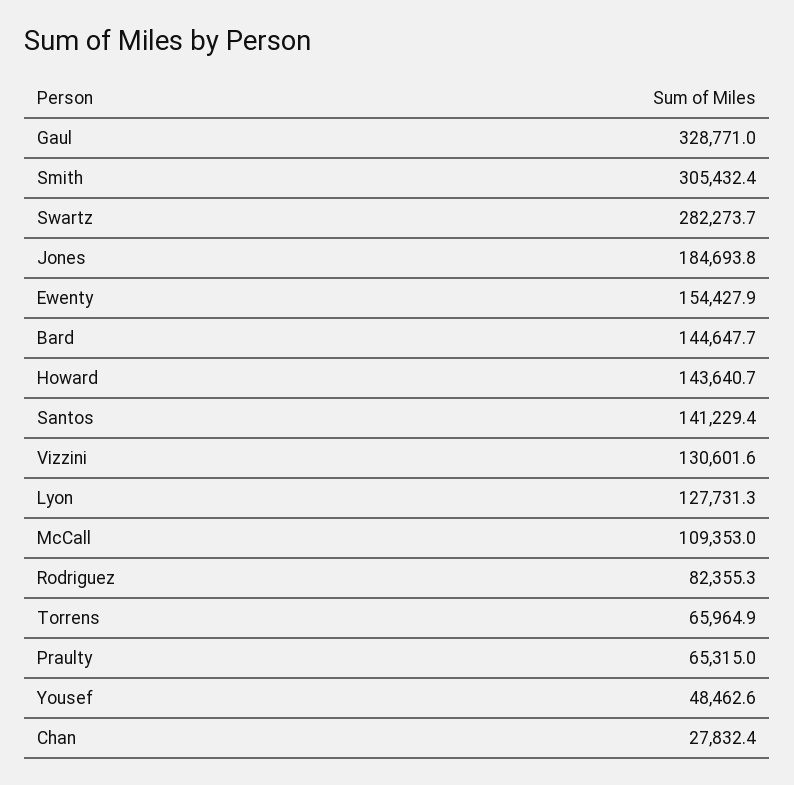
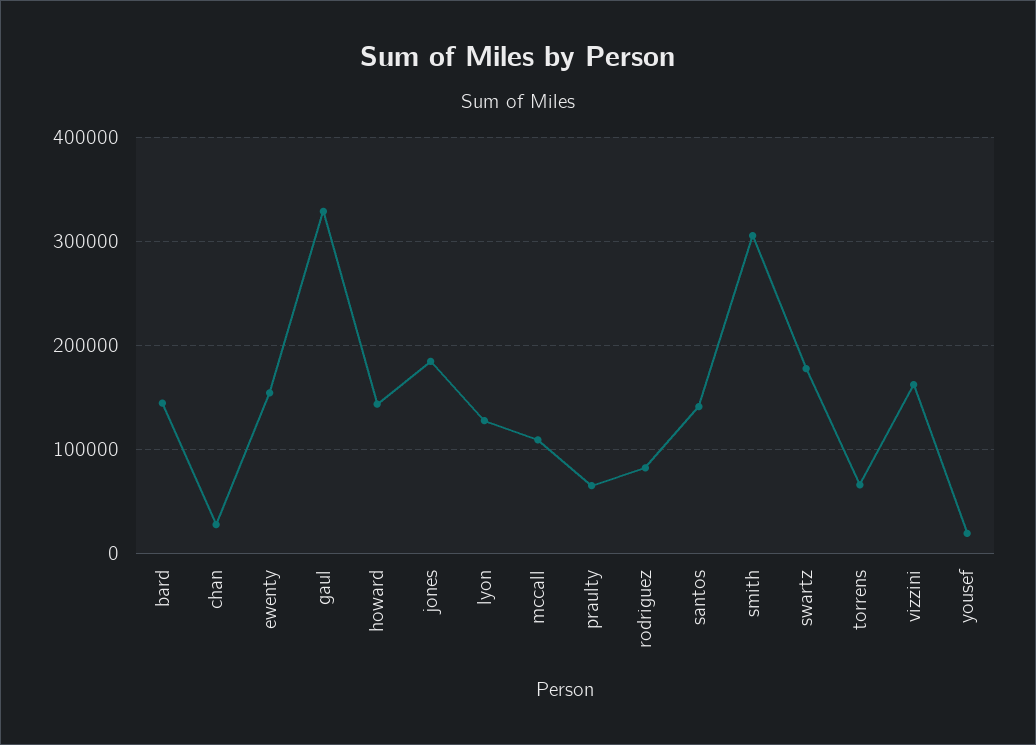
Swartz: 282273.7 -> 180000
Vizzini: 130601.6 -> 160000
Yousef: 48462.6 -> 20000

